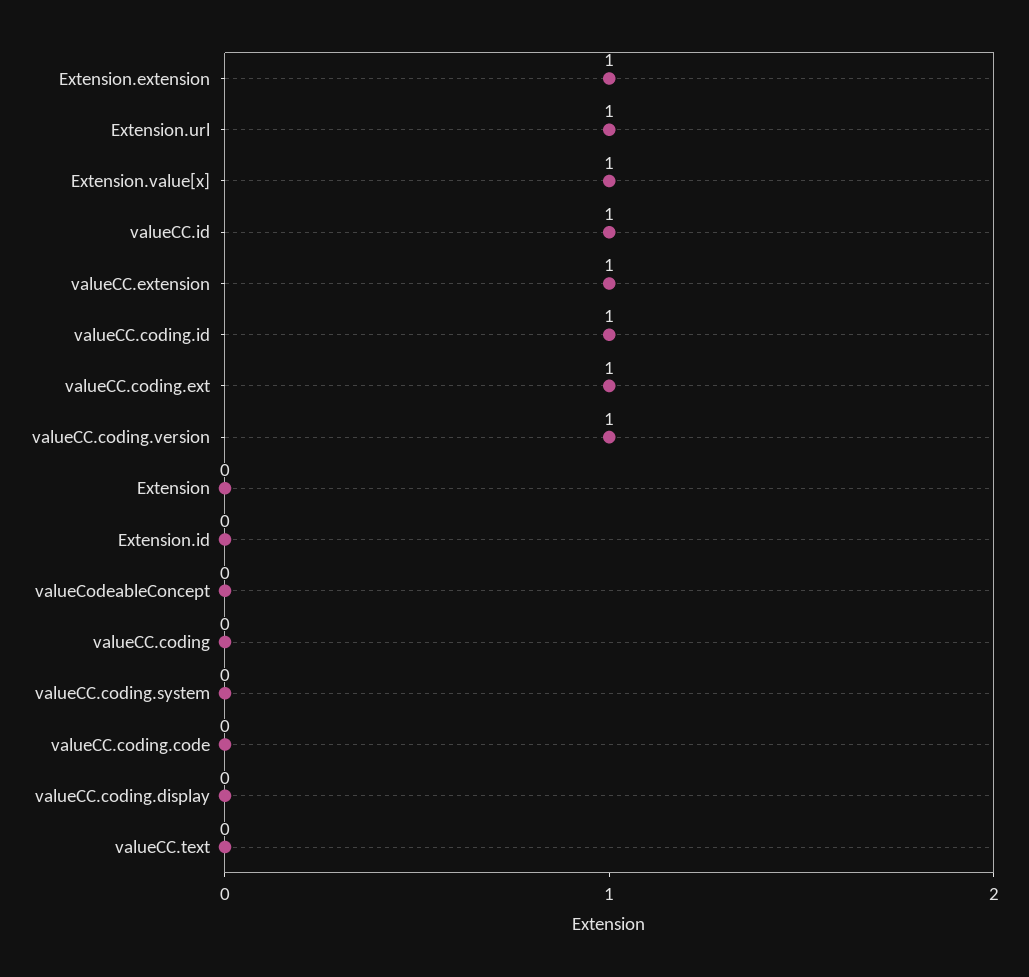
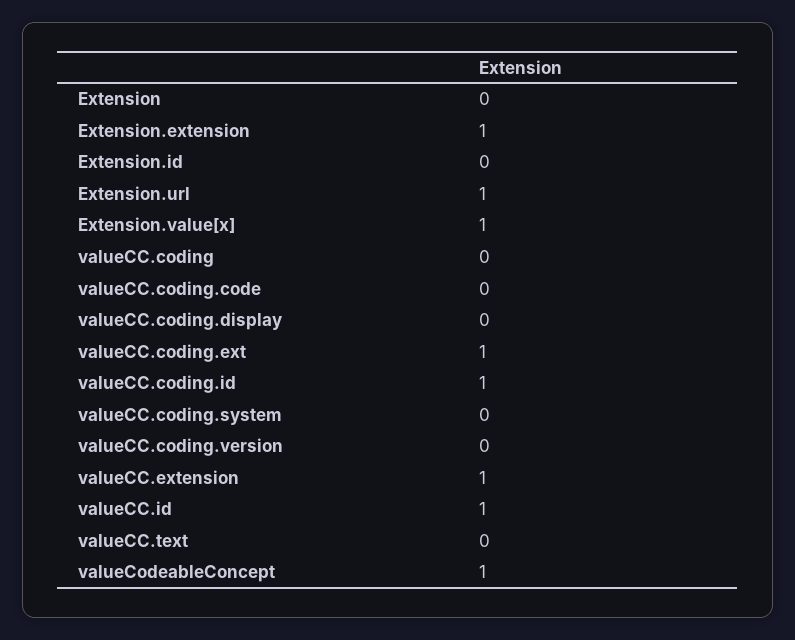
valueCC.coding.version: 1 -> 0
valueCodeableConcept: 0 -> 1

